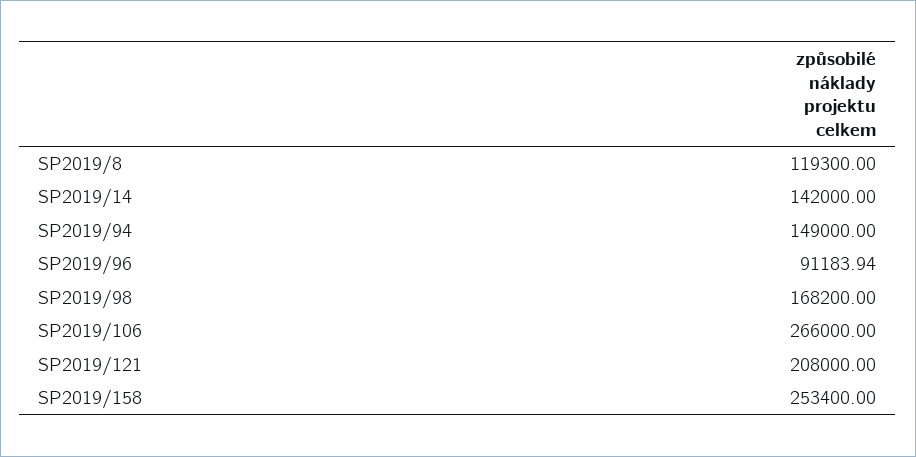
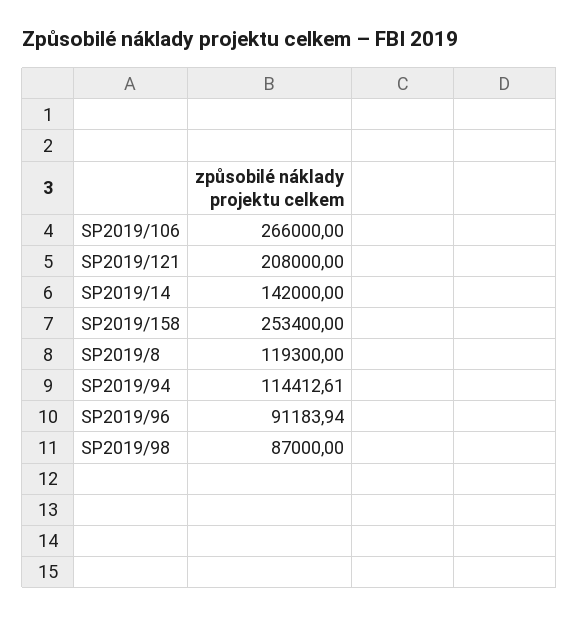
SP2019/94: 149000 -> 114412.61
SP2019/98: 168200 -> 87000

